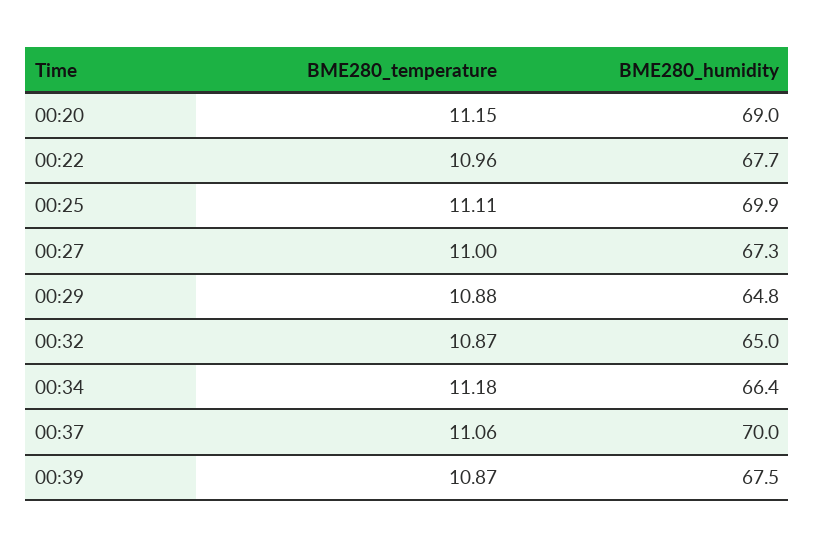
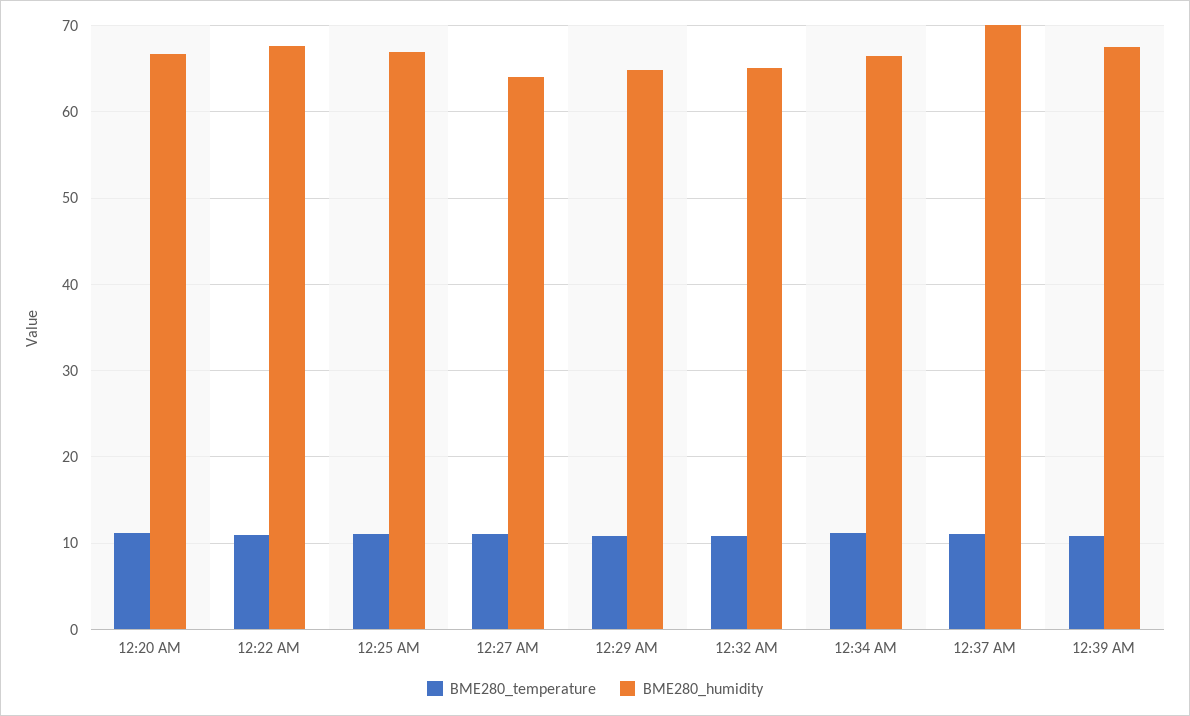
BME280_humidity, 00:20: 69 -> 67
BME280_humidity, 00:25: 69.9 -> 67
BME280_humidity, 00:27: 67.3 -> 64

